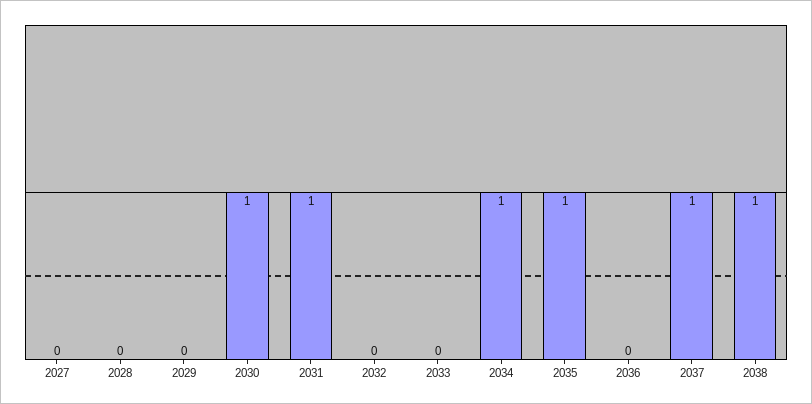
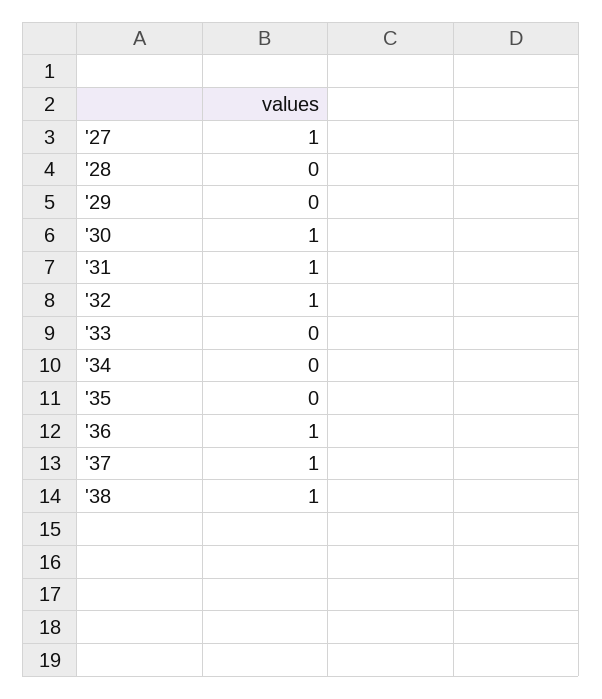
2027: 0 -> 1
2032: 0 -> 1
2034: 1 -> 0
2035: 1 -> 0
2036: 0 -> 1

